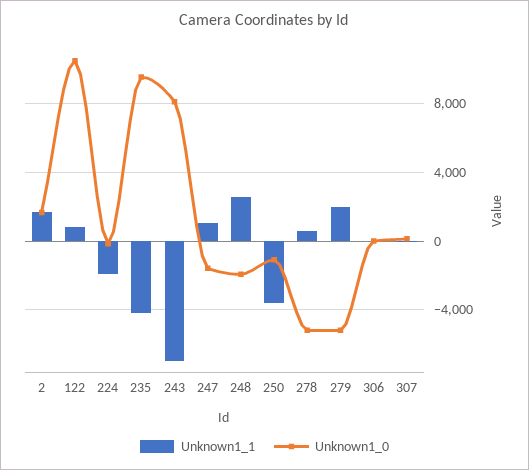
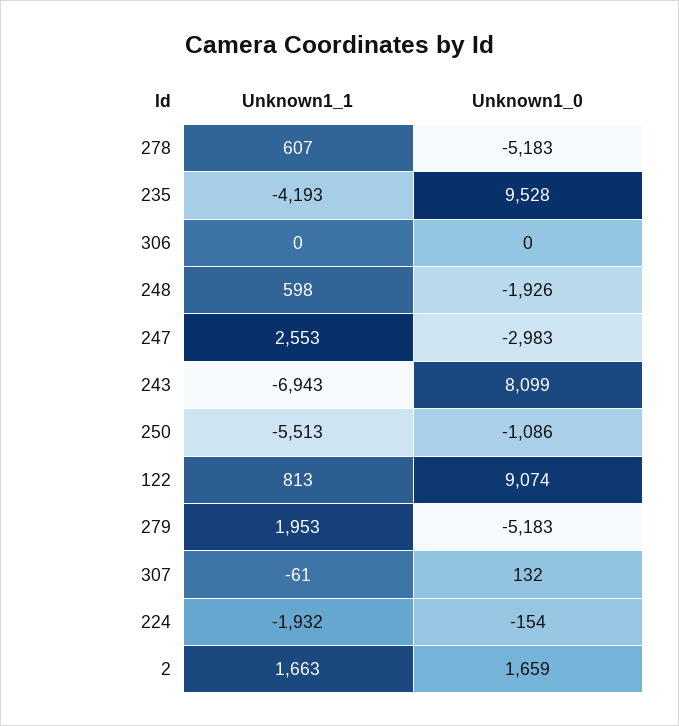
Unknown1_0, 122: 10500 -> 9074
Unknown1_1, 247: 1000 -> 2553
Unknown1_0, 247: -1500 -> -2983
Unknown1_1, 248: 2500 -> 598
Unknown1_1, 250: -3500 -> -5513

